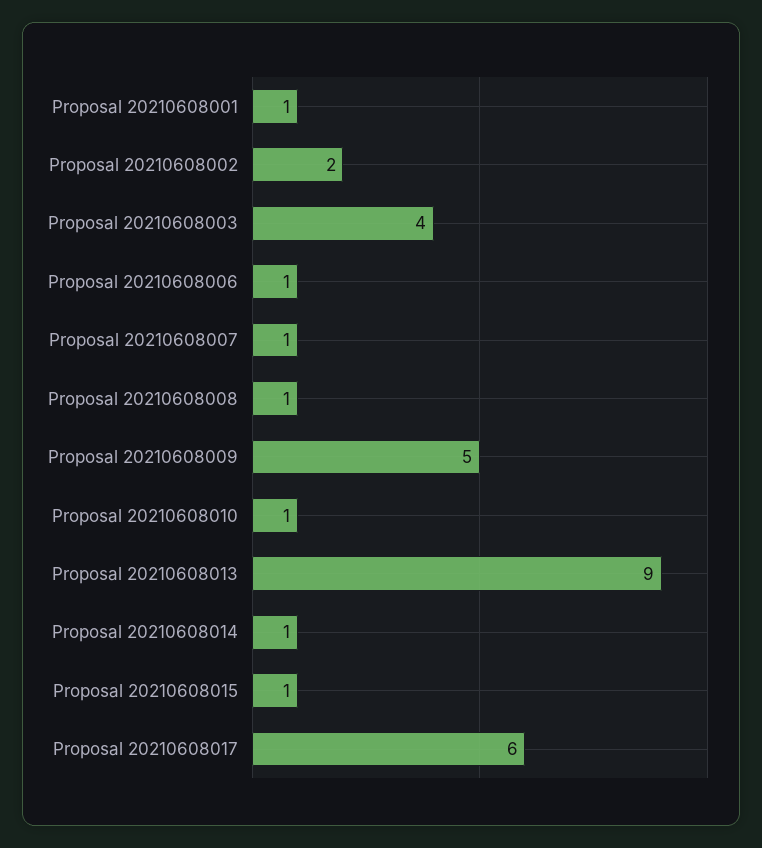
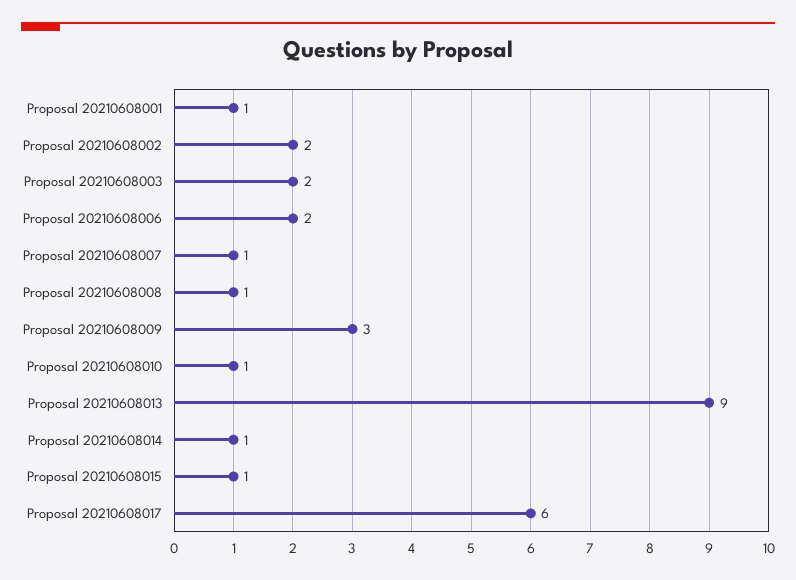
Proposal 20210608003: 4 -> 2
Proposal 20210608006: 1 -> 2
Proposal 20210608009: 5 -> 3

